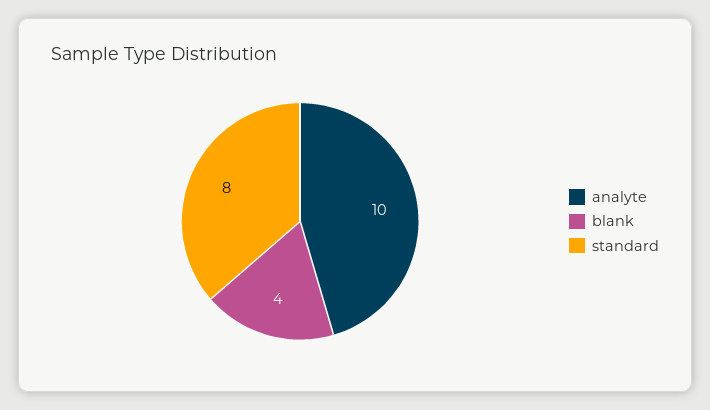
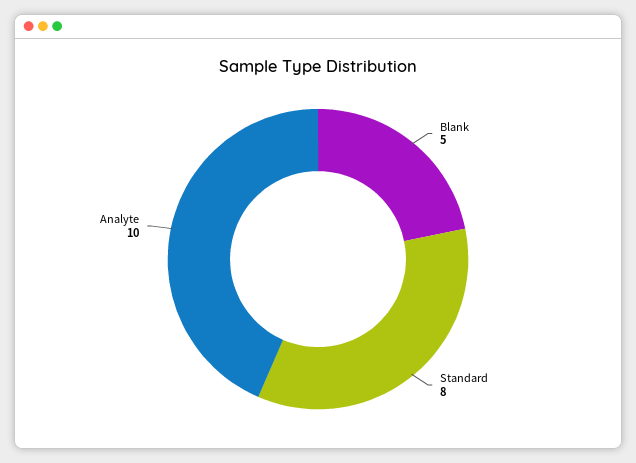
blank: 4 -> 5

